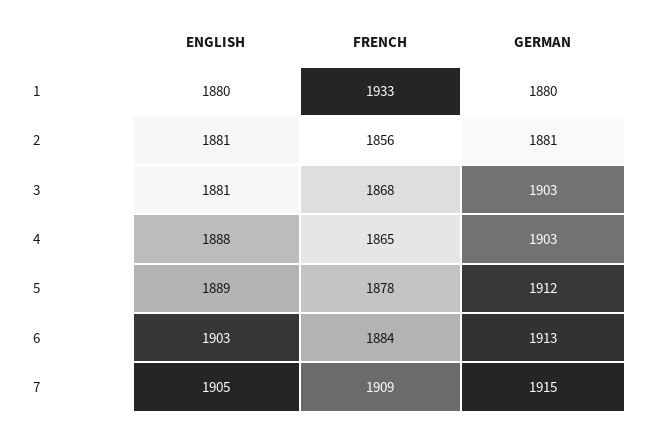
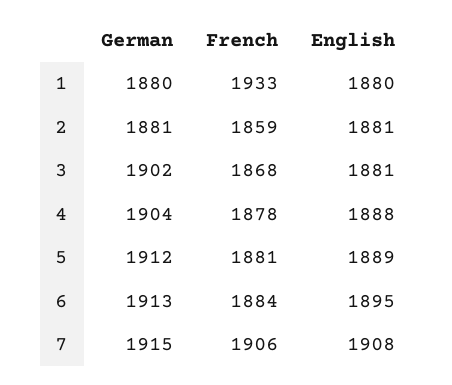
FRENCH, 2: 1856 -> 1859
GERMAN, 3: 1903 -> 1902
FRENCH, 4: 1865 -> 1878
GERMAN, 4: 1903 -> 1904
FRENCH, 5: 1878 -> 1881
ENGLISH, 6: 1903 -> 1895
ENGLISH, 7: 1905 -> 1908
FRENCH, 7: 1909 -> 1906

